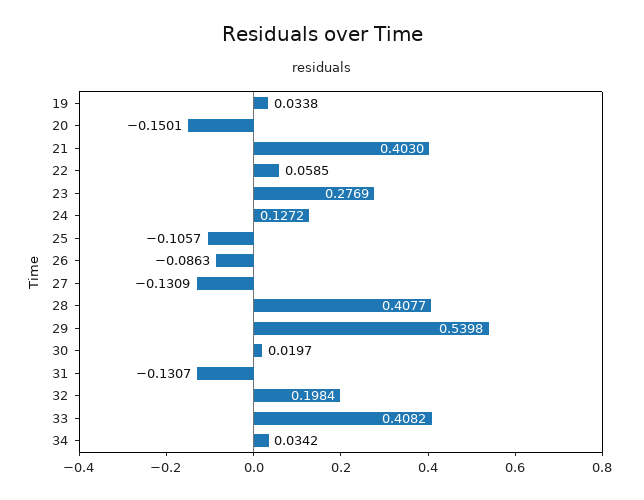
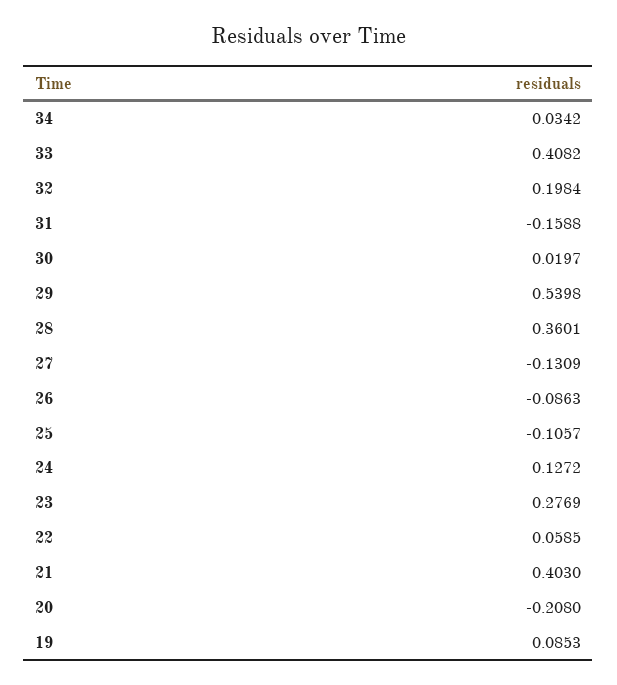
19: 0.0338 -> 0.0853
20: -0.1501 -> -0.208
28: 0.4077 -> 0.3601
31: -0.1307 -> -0.1588

